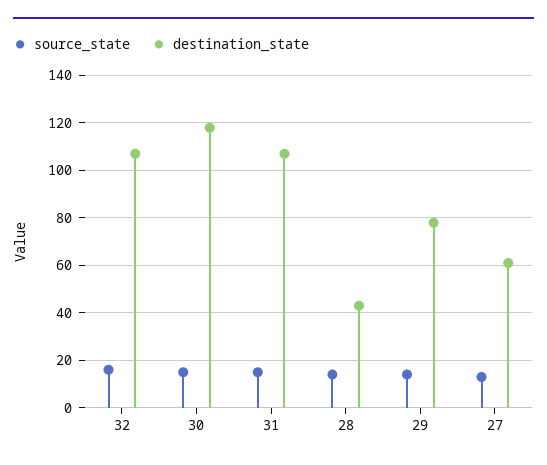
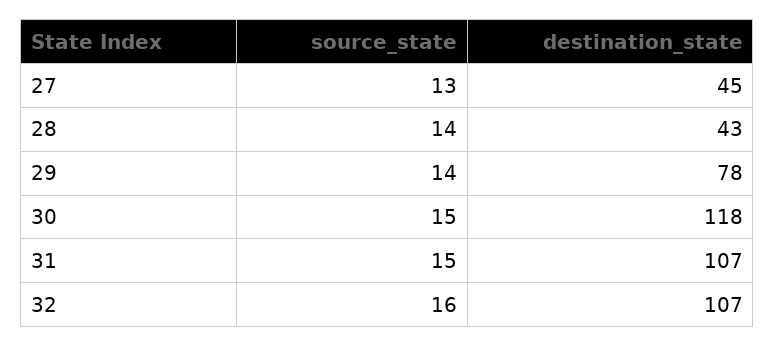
destination_state, 27: 60 -> 45

